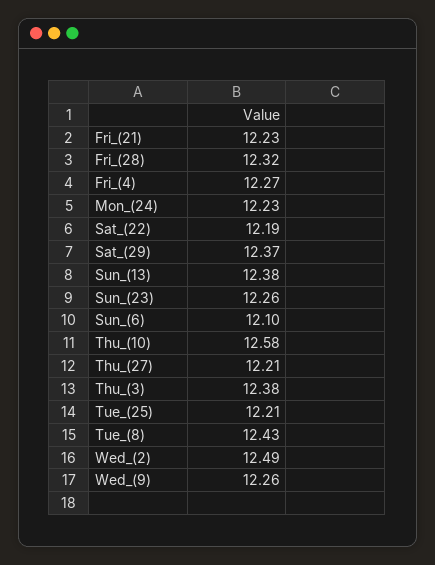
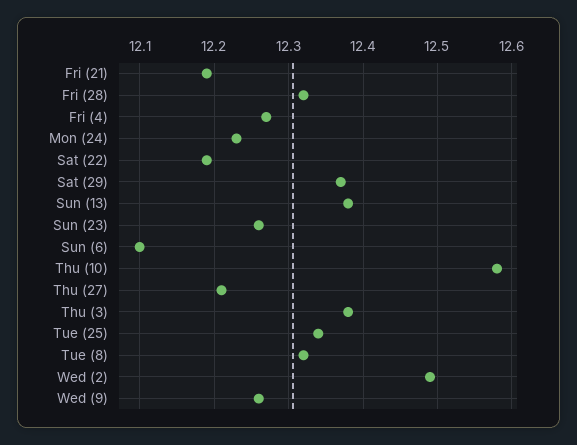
Fri_(21): 12.23 -> 12.19
Tue_(25): 12.21 -> 12.34
Tue_(8): 12.43 -> 12.32

